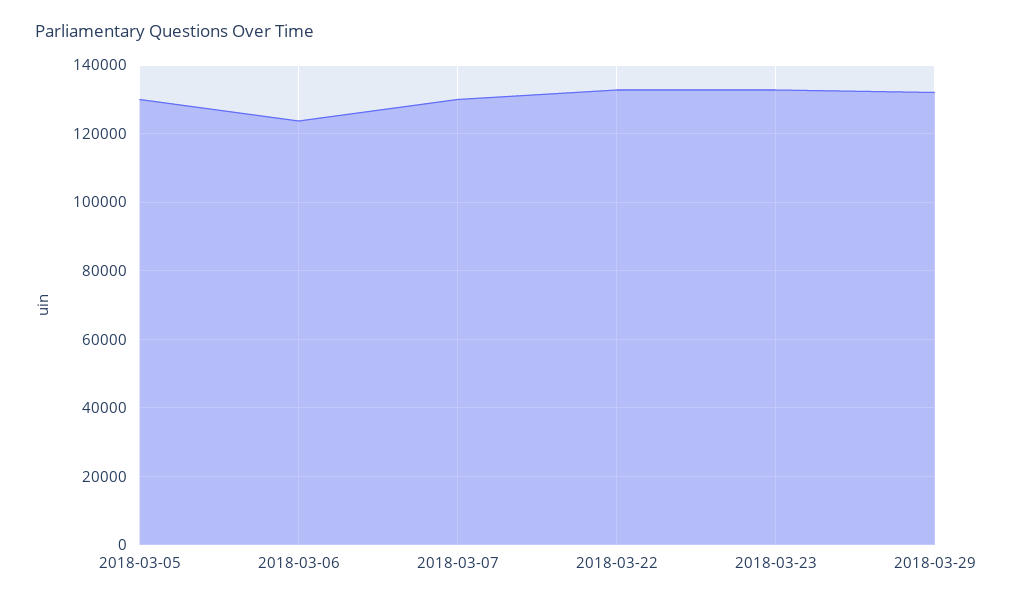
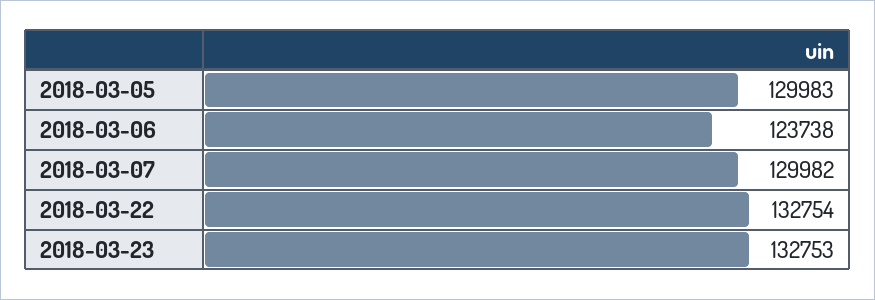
2018-03-29: 132000 -> none

